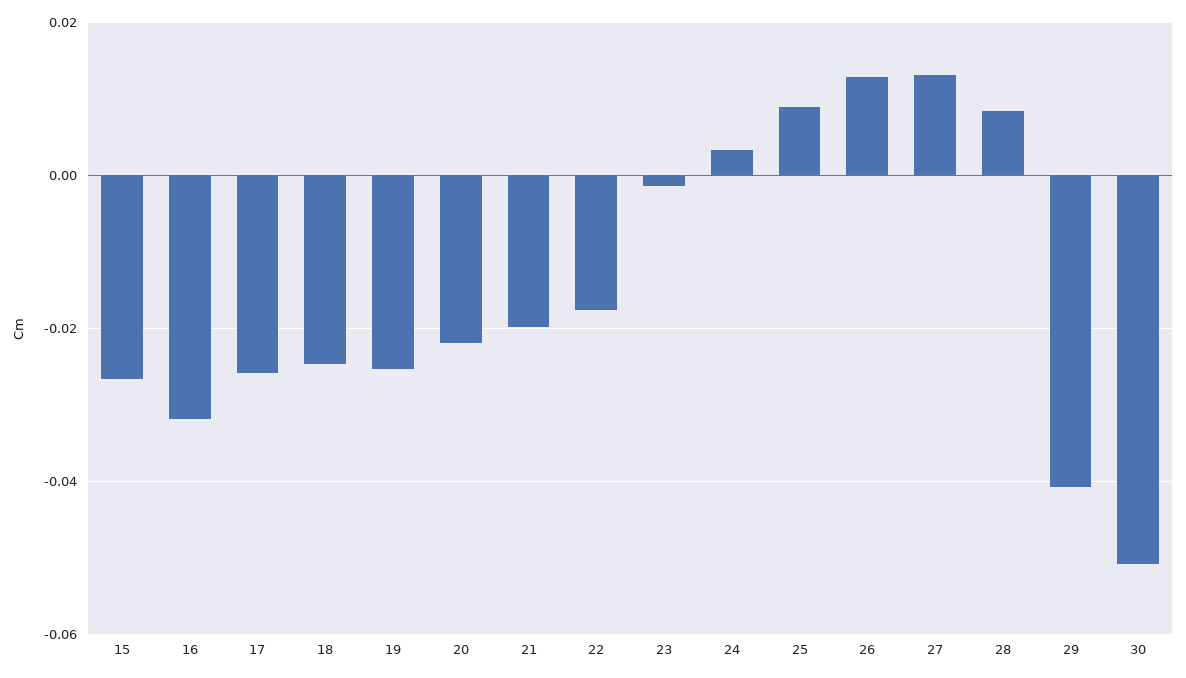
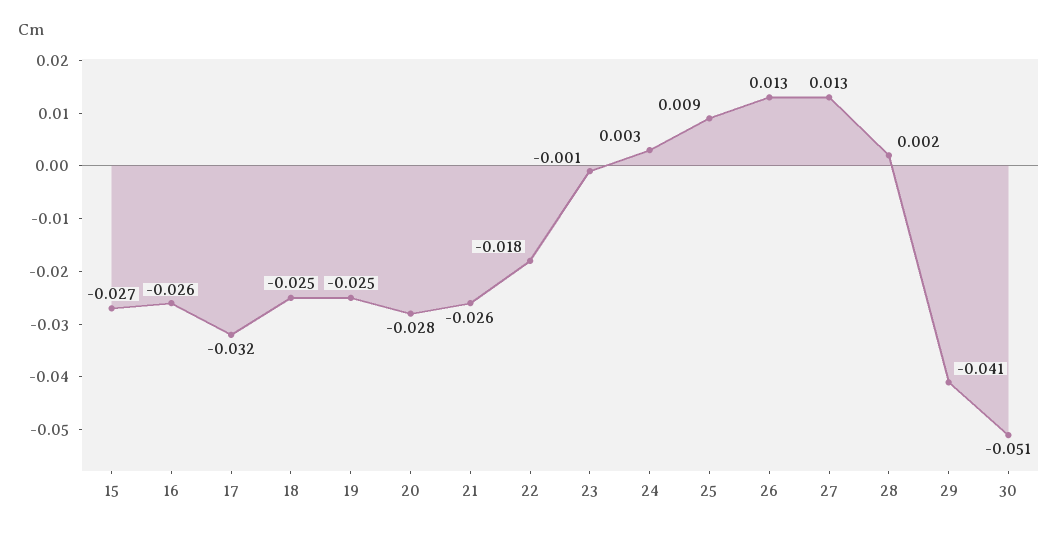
16: -0.032 -> -0.026
17: -0.026 -> -0.032
20: -0.022 -> -0.028
21: -0.02 -> -0.026
28: 0.008 -> 0.002

